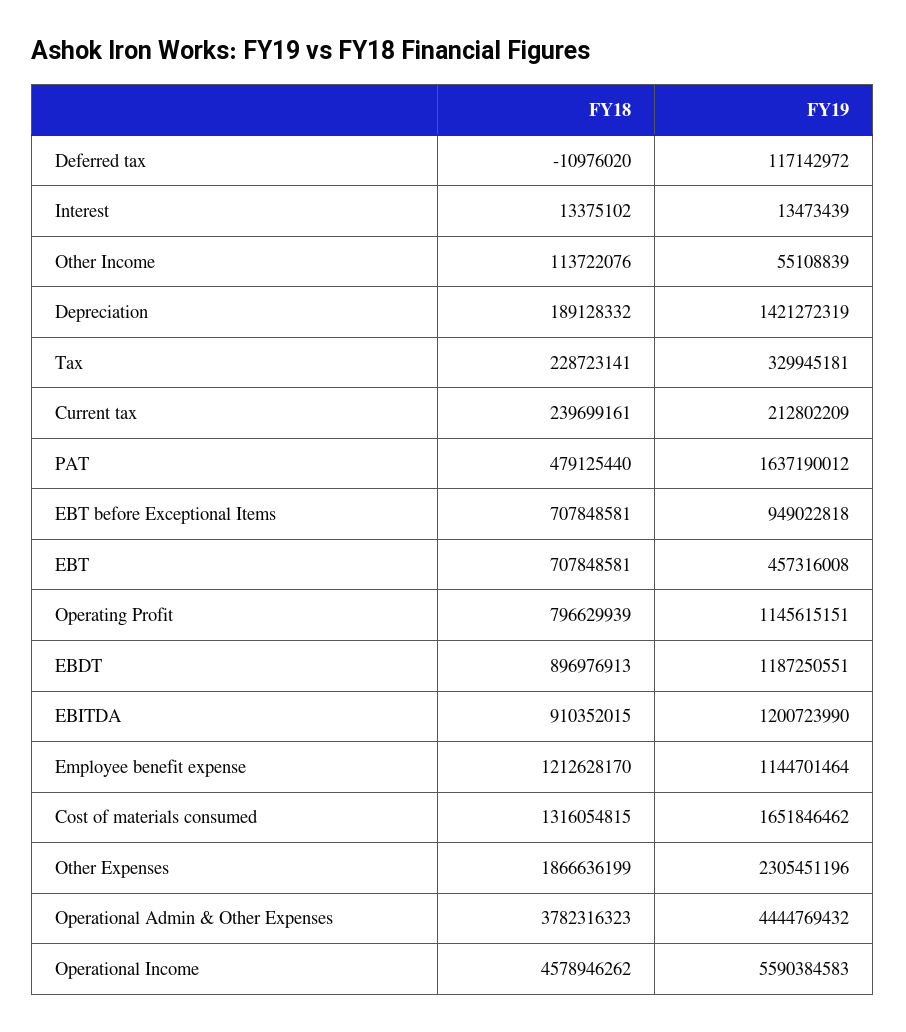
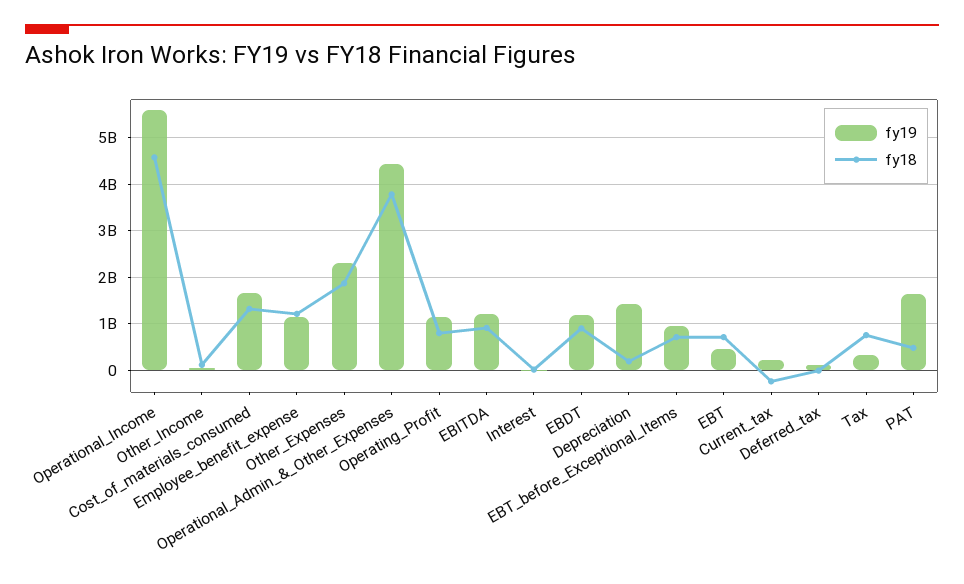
FY18, Tax: 228723141 -> 800000000
FY18, Current tax: 239699161 -> -200000000

